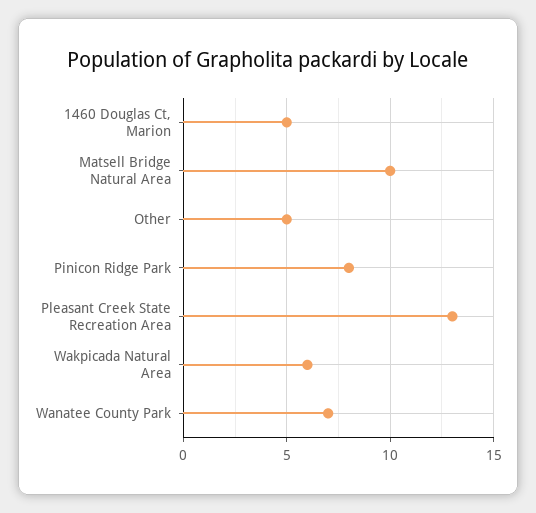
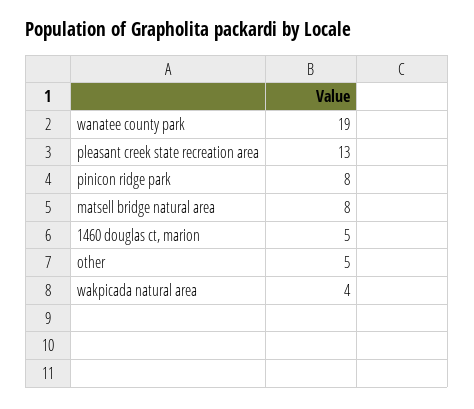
Matsell Bridge Natural Area: 10 -> 8
Wakpicada Natural Area: 6 -> 4
Wanatee County Park: 7 -> 19

